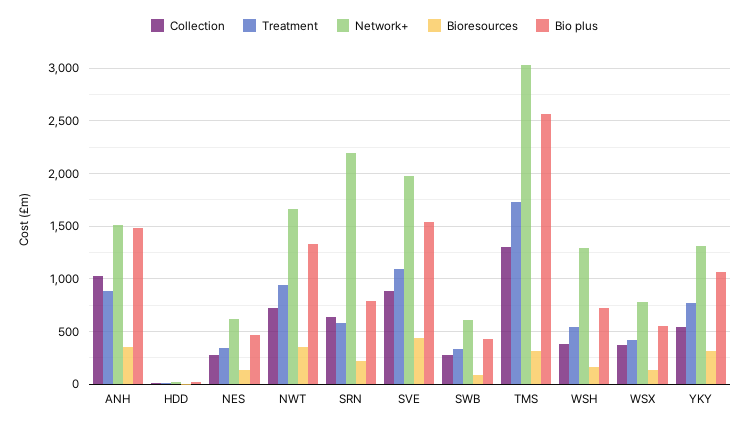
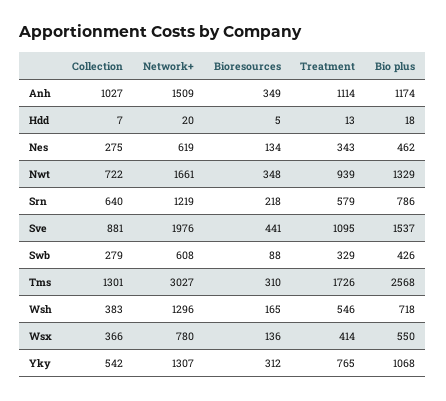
Treatment, ANH: 900 -> 1114
Bio plus, ANH: 1500 -> 1174
Network+, SRN: 2200 -> 1219

